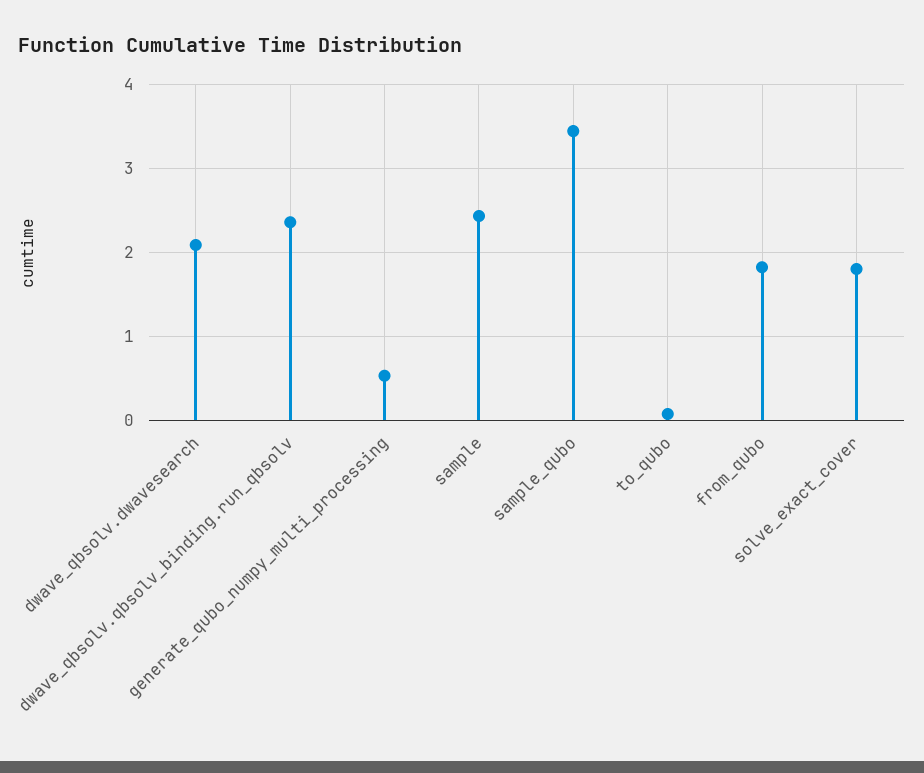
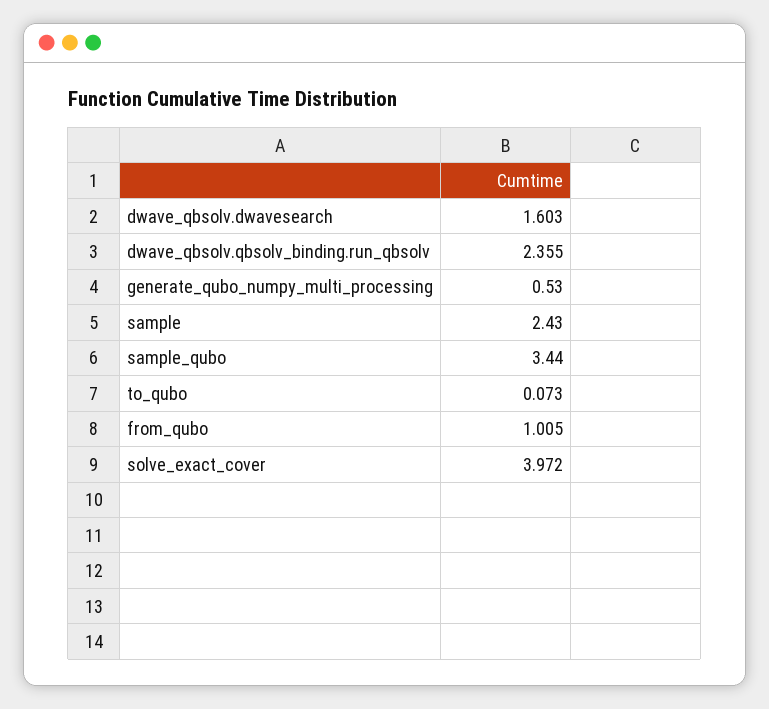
dwave_qbsolv.dwavesearch: 2.1 -> 1.603
from_qubo: 1.8 -> 1.005
solve_exact_cover: 1.8 -> 3.972

